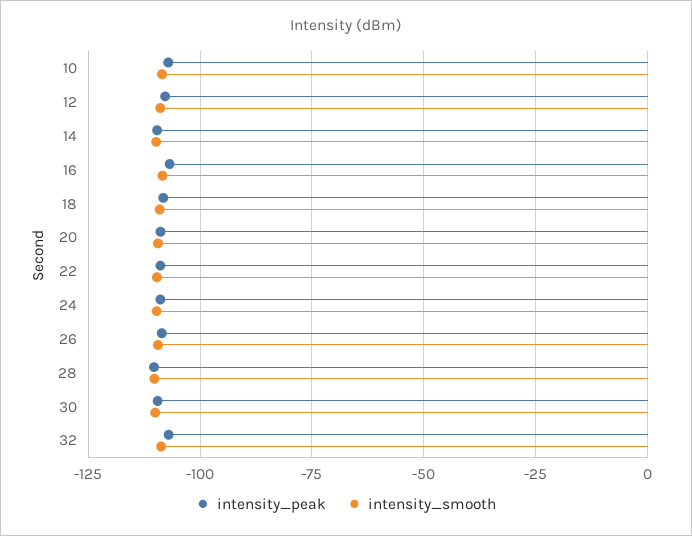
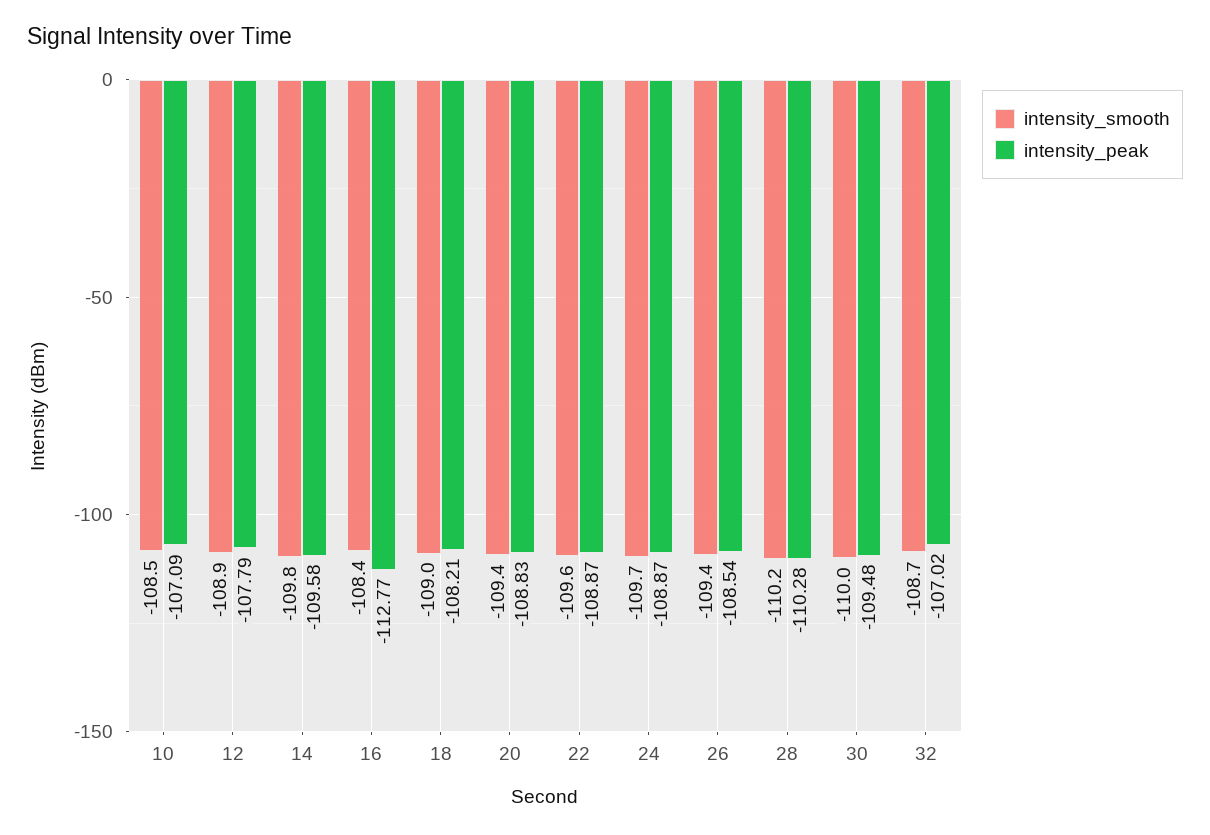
intensity_peak, 16: -107.5 -> -112.77

